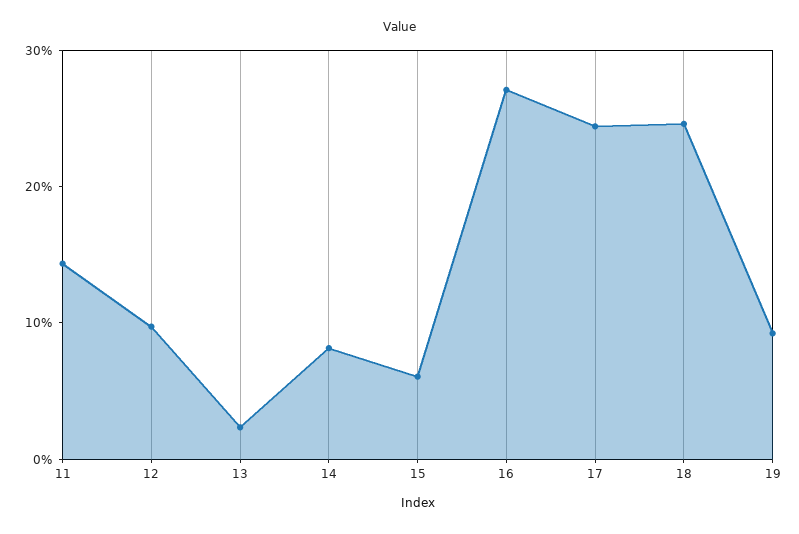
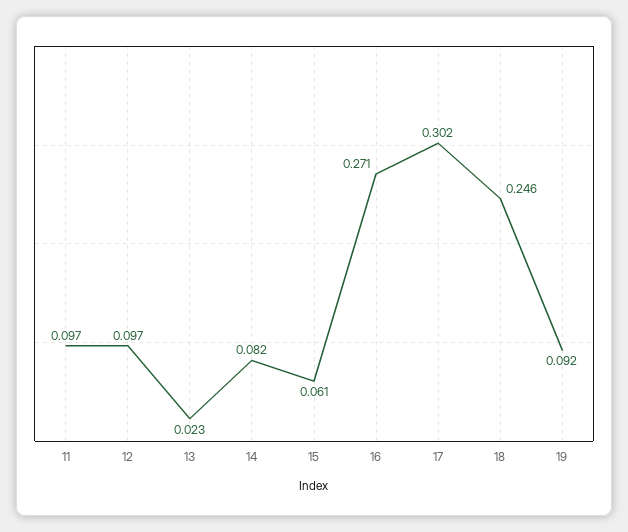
11: 0.14 -> 0.097
17: 0.24 -> 0.302

